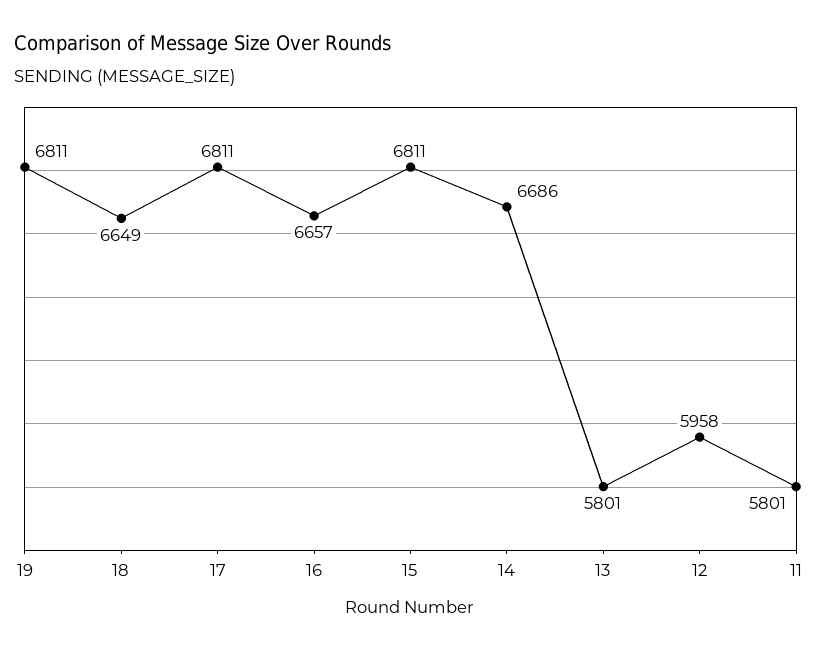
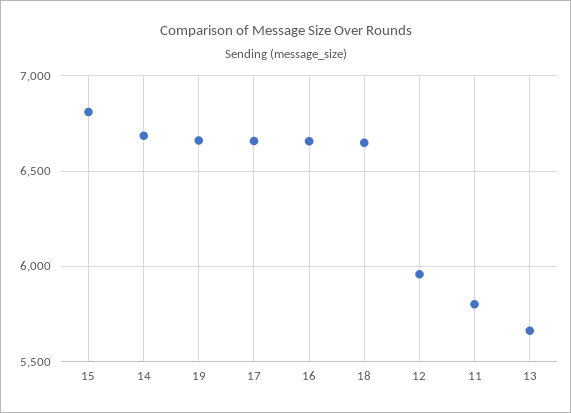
19: 6811 -> 6650
17: 6811 -> 6650
13: 5801 -> 5650

